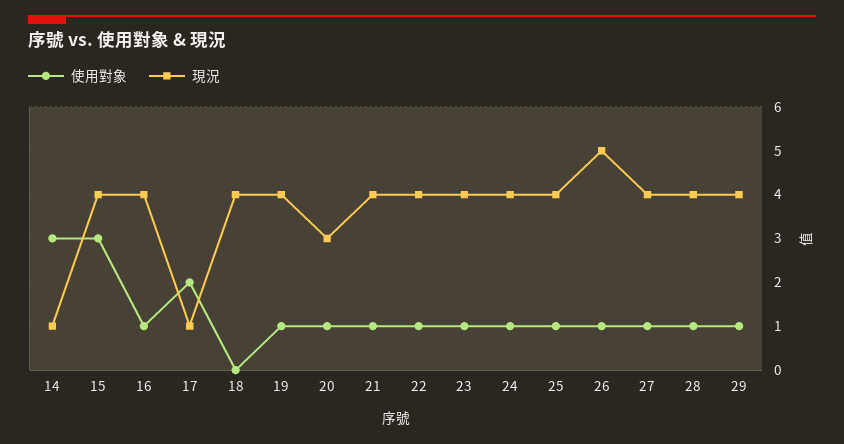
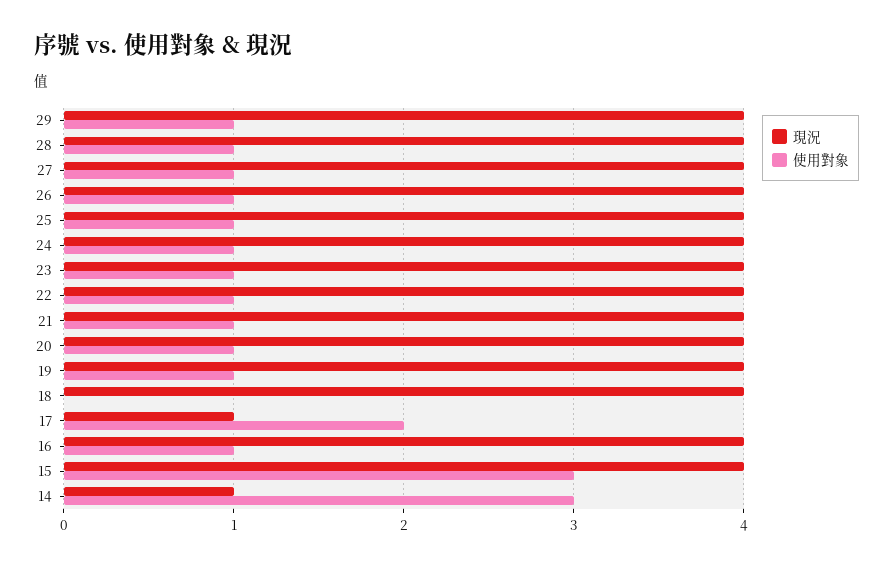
現況, 20: 3 -> 4
現況, 26: 5 -> 4

